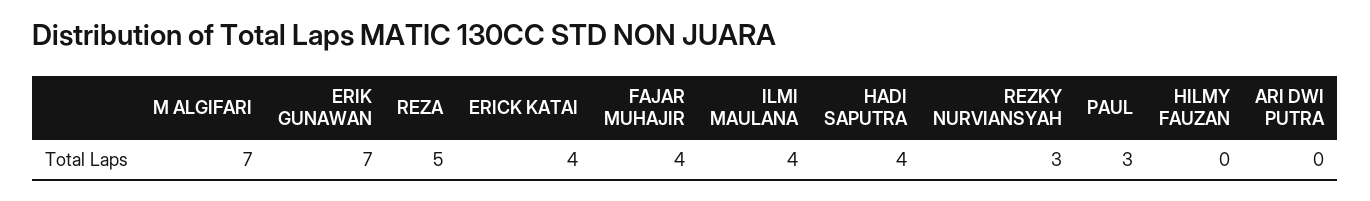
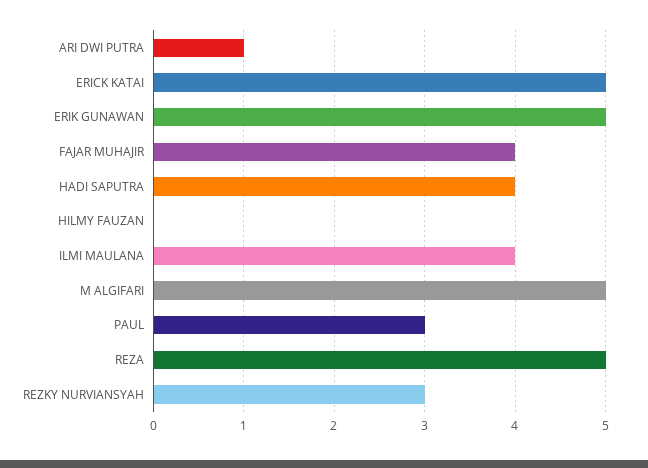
M ALGIFARI: 7 -> 5
ERIK GUNAWAN: 7 -> 5
ERICK KATAI: 4 -> 5
ARI DWI PUTRA: 0 -> 1

